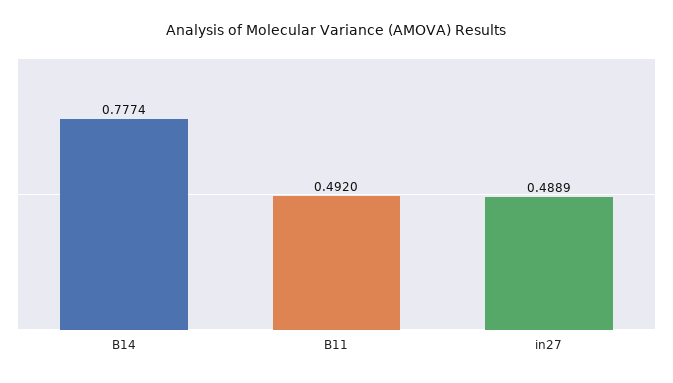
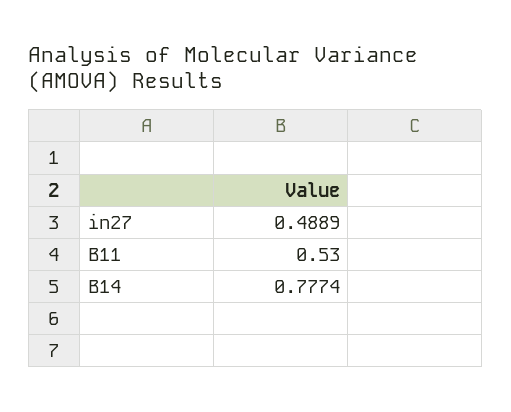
B11: 0.492 -> 0.53

